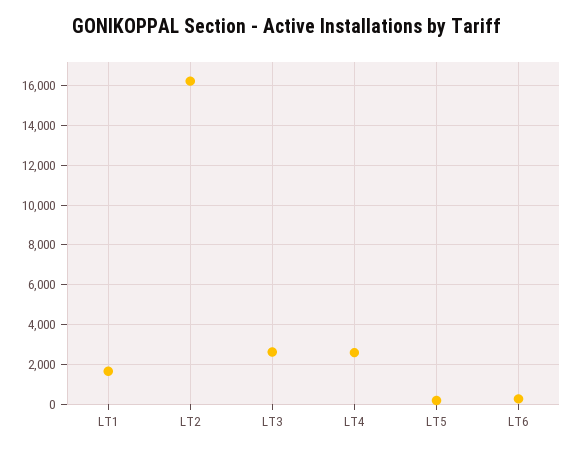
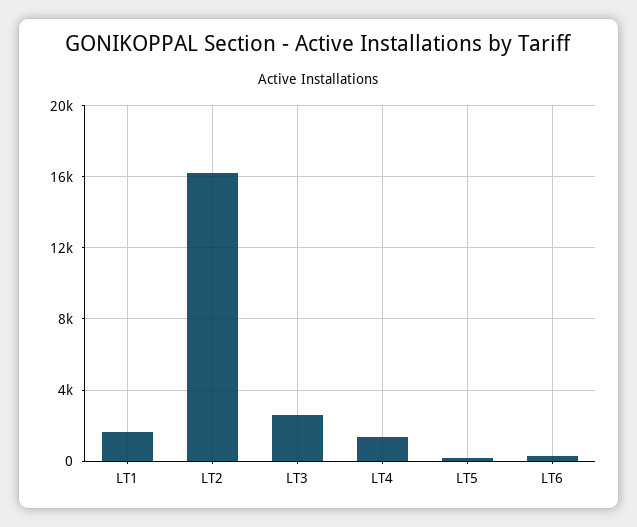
LT4: 2500 -> 1500

